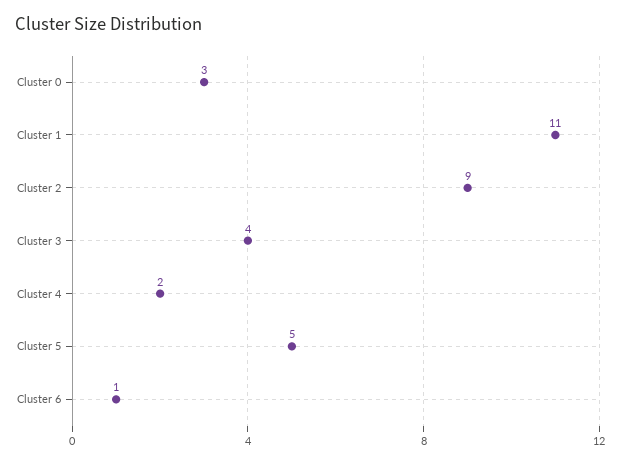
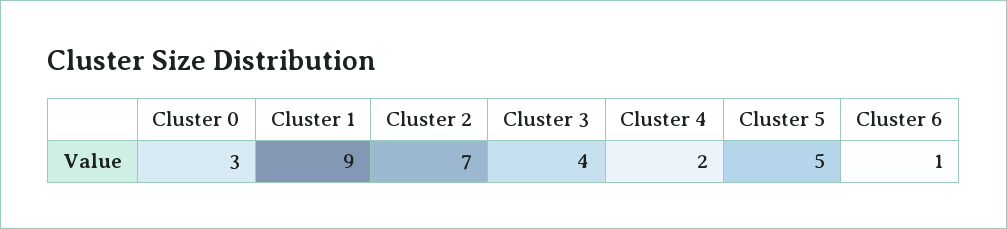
Cluster 1: 11 -> 9
Cluster 2: 9 -> 7

